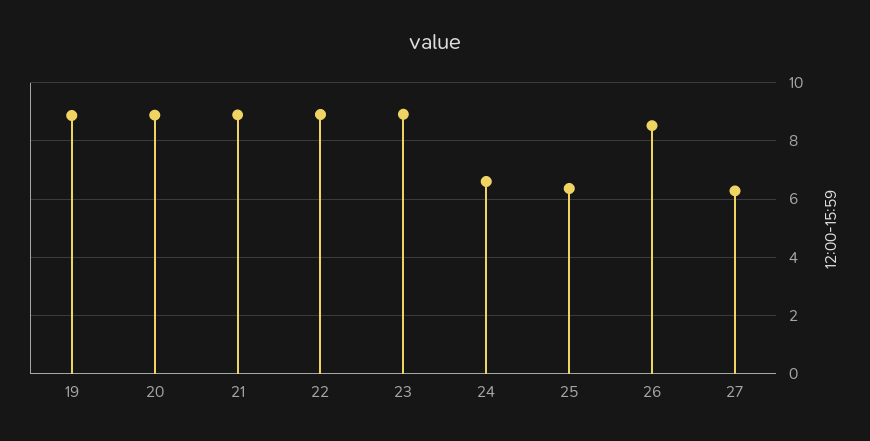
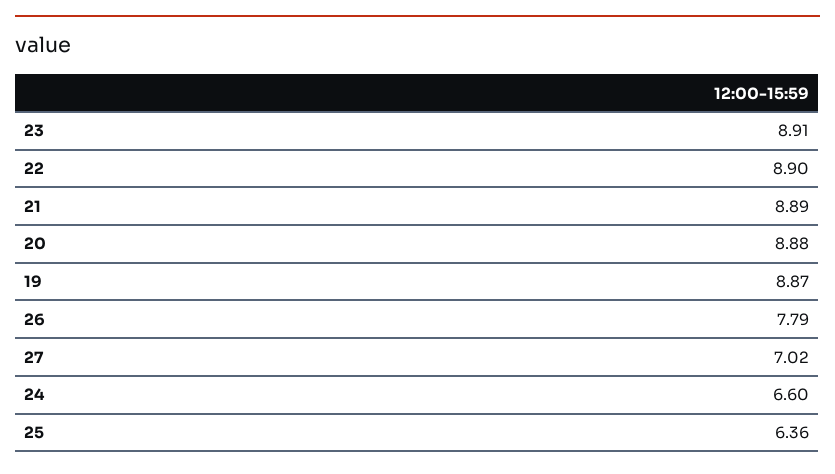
26: 8.5 -> 7.79
27: 6.25 -> 7.02

